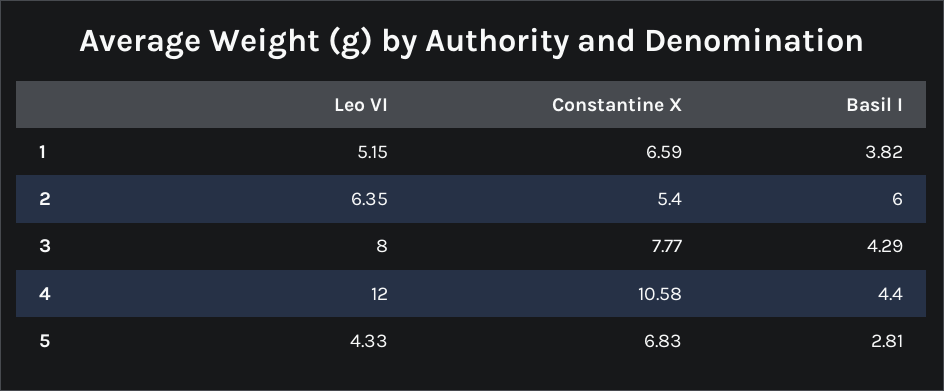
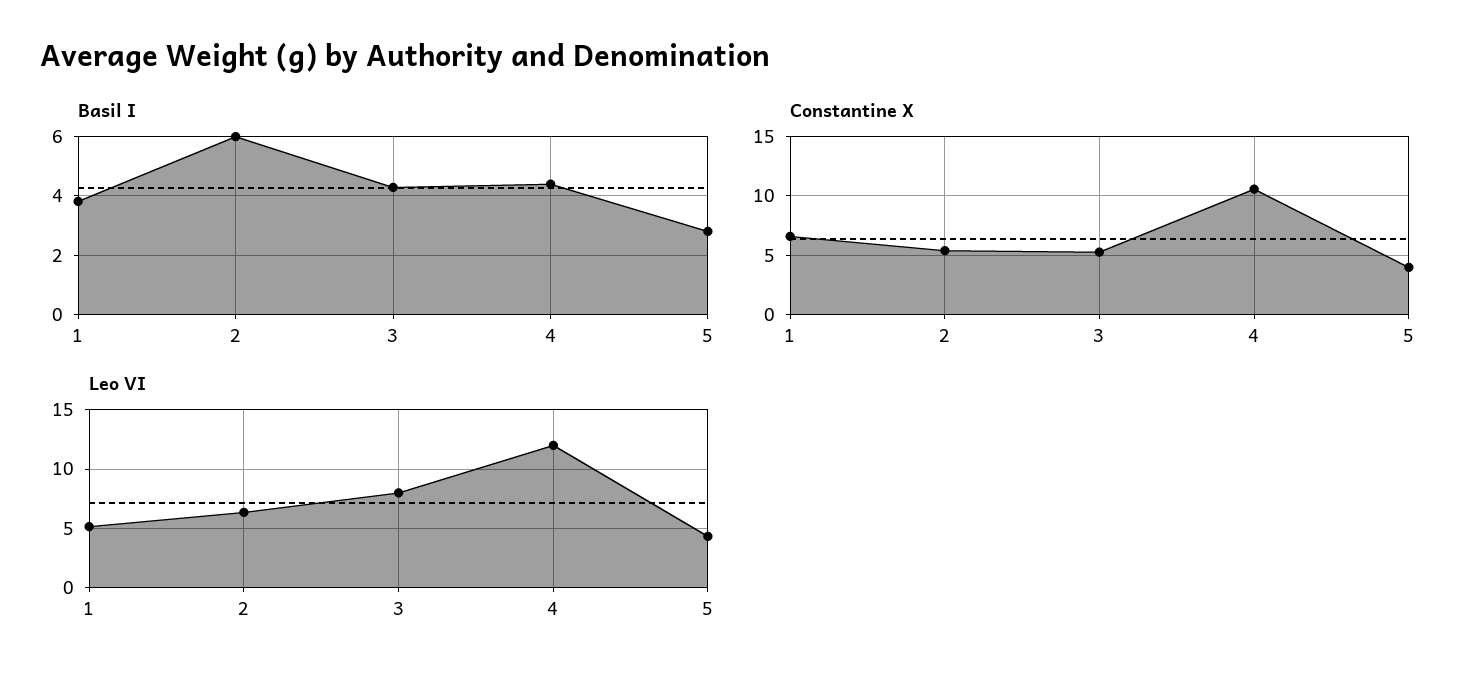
Constantine X, 3: 7.77 -> 5
Constantine X, 5: 6.83 -> 4

